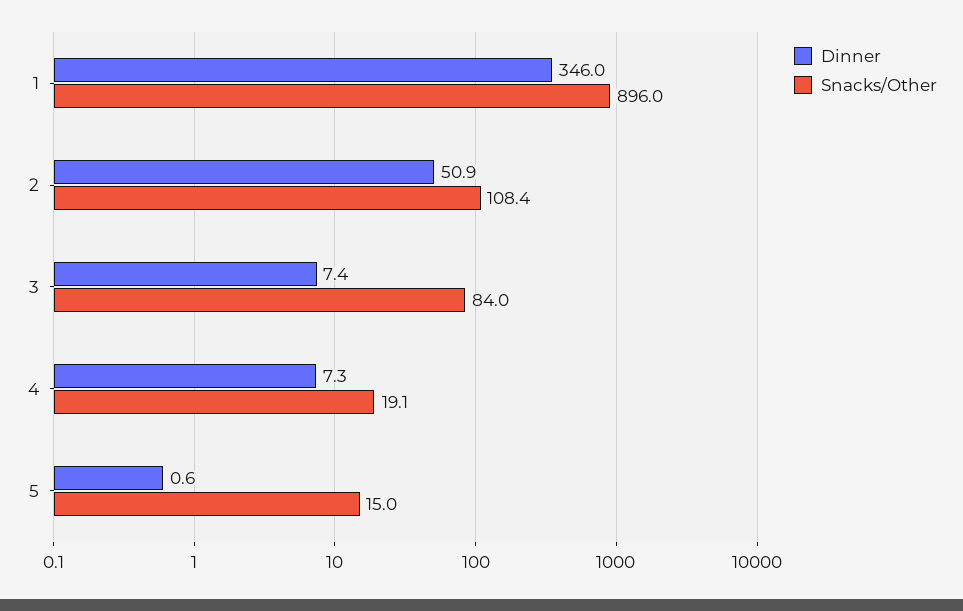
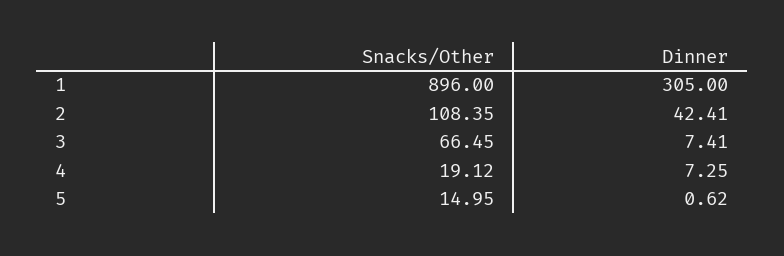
Dinner, 1: 346 -> 305
Dinner, 2: 50.9 -> 42.41
Snacks/Other, 3: 84 -> 66.45

